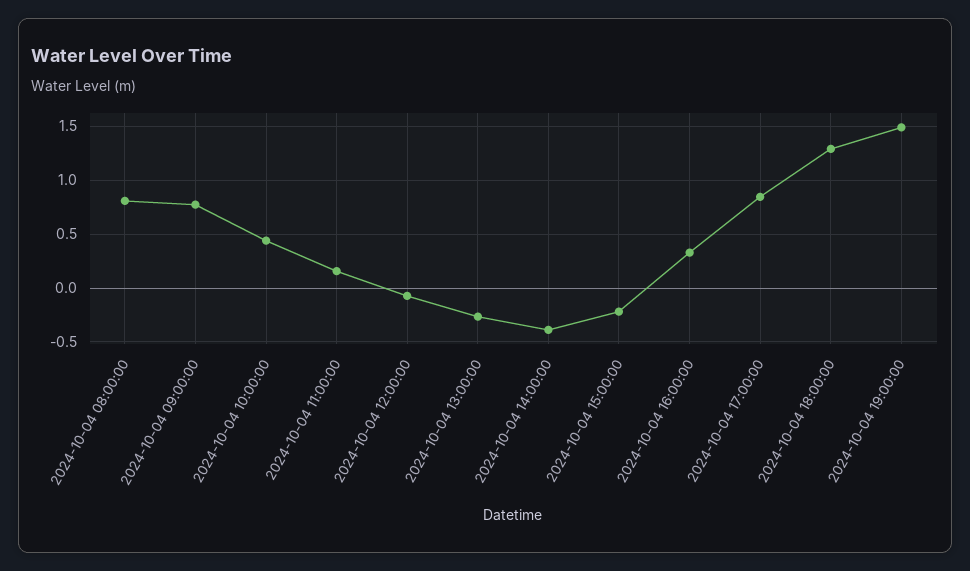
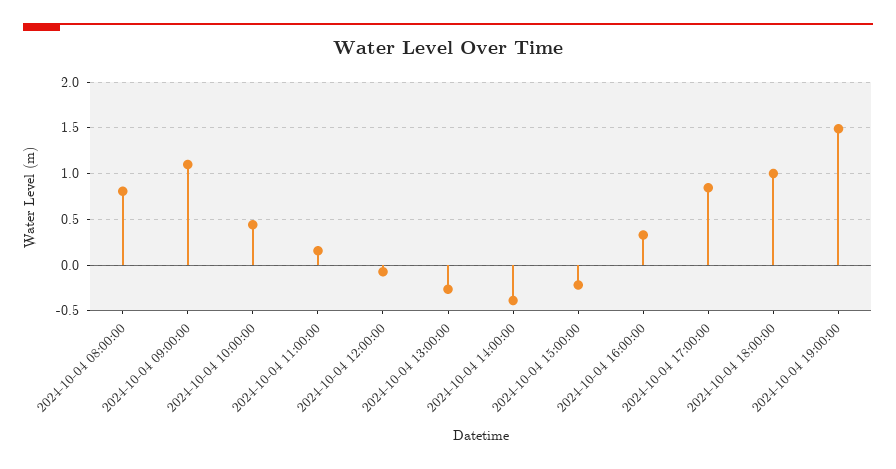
2024-10-04 09:00:00: 0.8 -> 1.1
2024-10-04 18:00:00: 1.3 -> 1

